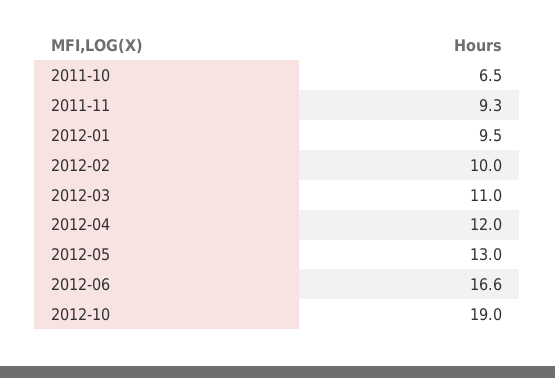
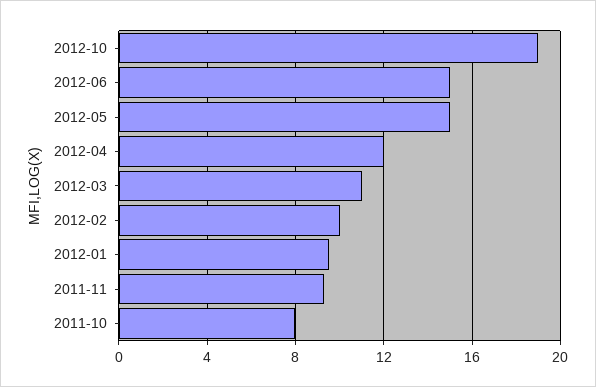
2011-10: 6.5 -> 8
2012-05: 13 -> 15
2012-06: 16.6 -> 15

